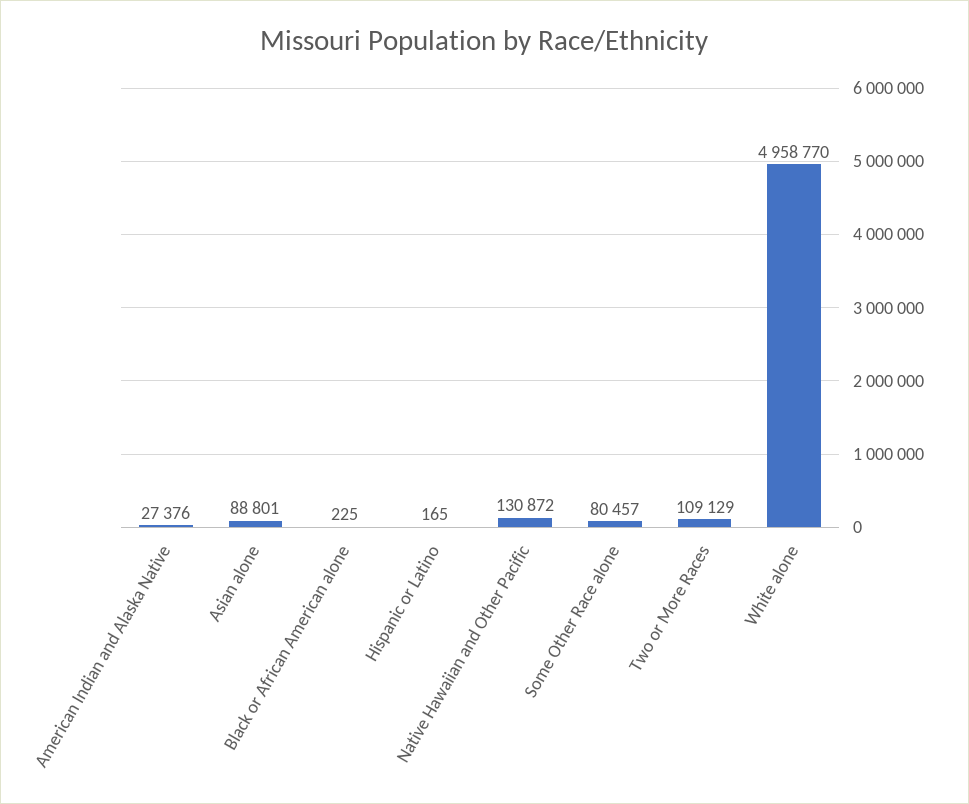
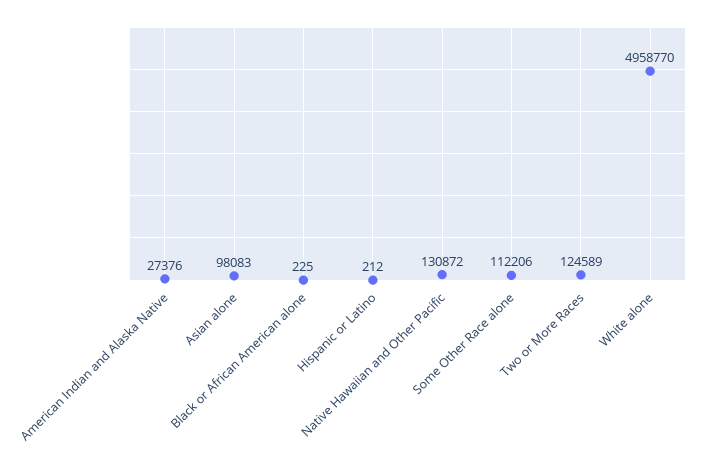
Asian alone: 88801 -> 98083
Hispanic or Latino: 165 -> 212
Some Other Race alone: 80457 -> 112206
Two or More Races: 109129 -> 124589

